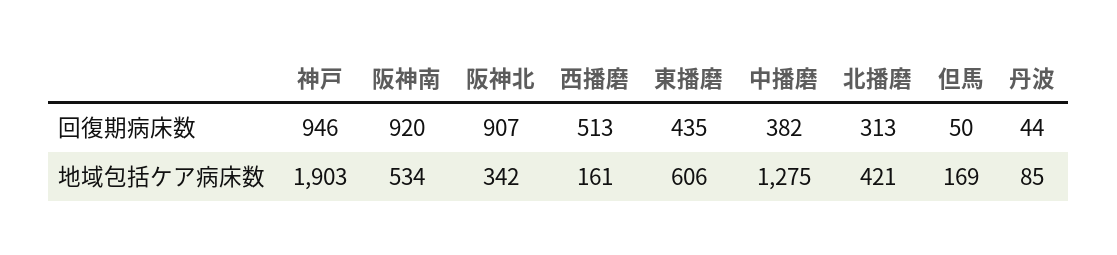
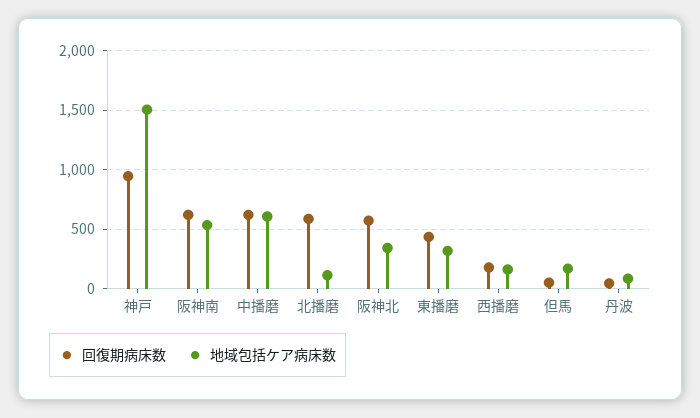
回復期病床数, 阪神南: 920 -> 600
回復期病床数, 阪神北: 907 -> 600
回復期病床数, 西播磨: 513 -> 200
回復期病床数, 中播磨: 382 -> 600
回復期病床数, 北播磨: 313 -> 600
地域包括ケア病床数, 神戸: 1903 -> 1500
地域包括ケア病床数, 東播磨: 606 -> 300
地域包括ケア病床数, 中播磨: 1275 -> 600
地域包括ケア病床数, 北播磨: 421 -> 100

